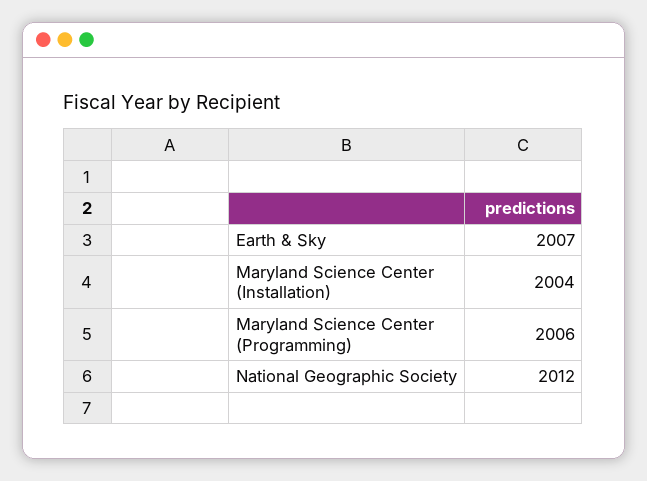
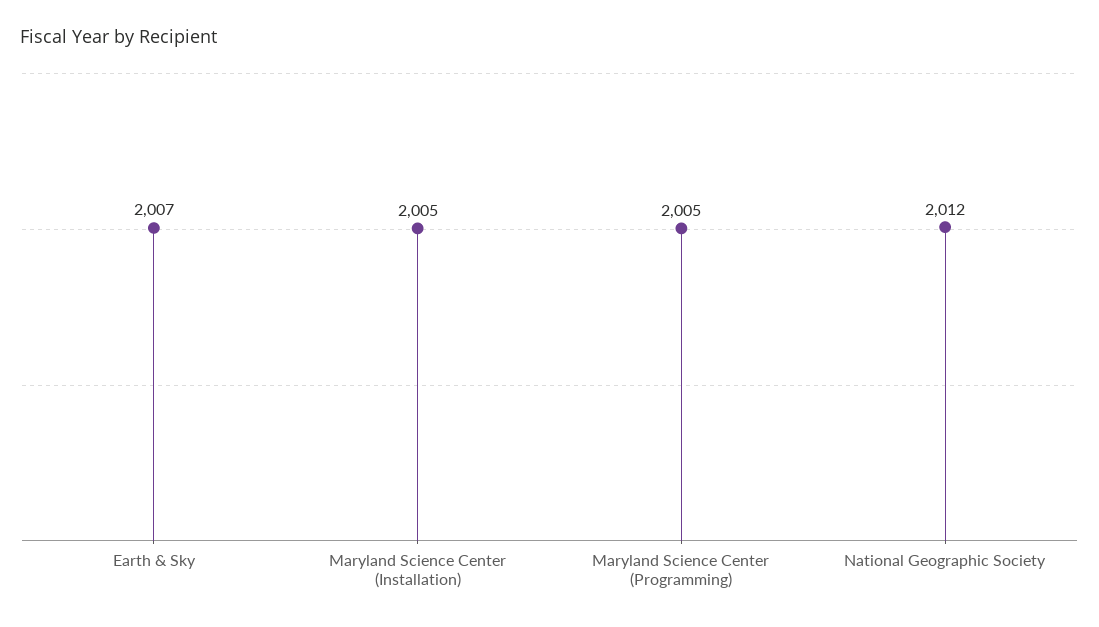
Maryland Science Center (Installation): 2004 -> 2005
Maryland Science Center (Programming): 2006 -> 2005

